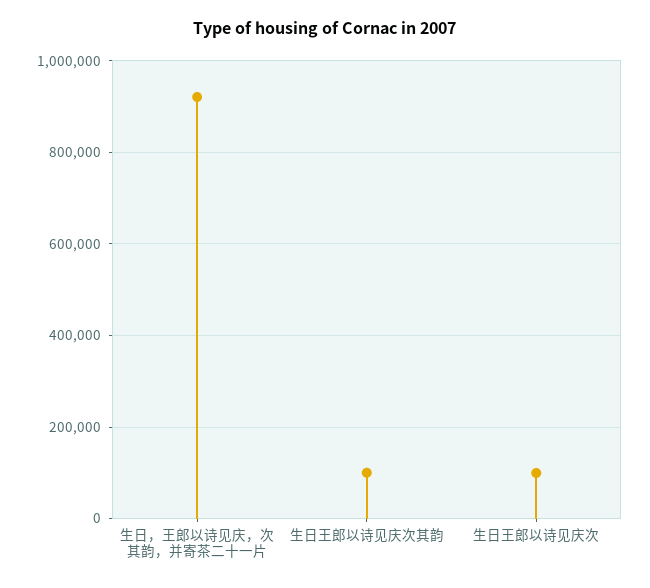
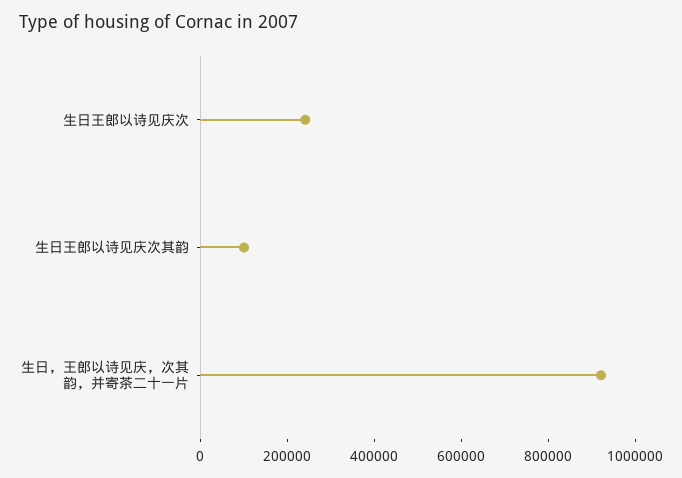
生日王郎以诗见庆次: 100000 -> 250000

